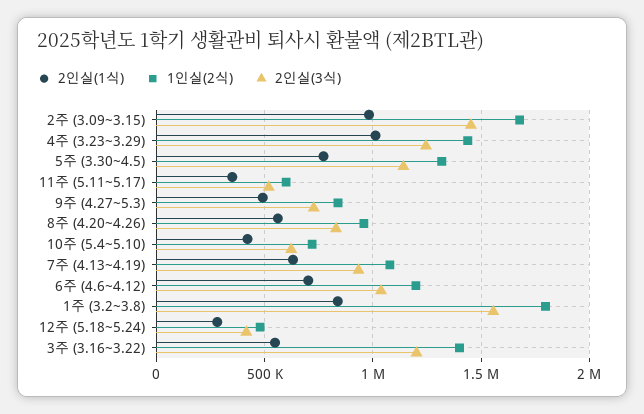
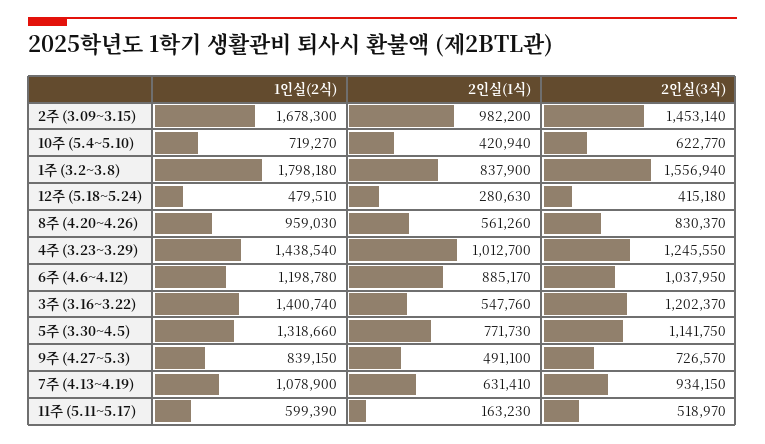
2인실(1식), 11주 (5.11~5.17): 350000 -> 163230
2인실(1식), 6주 (4.6~4.12): 700000 -> 885170

